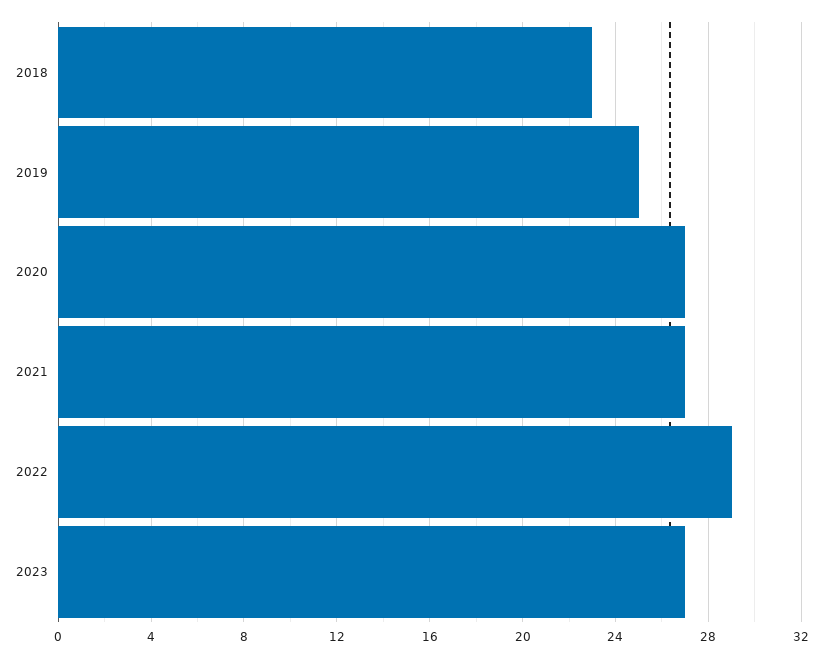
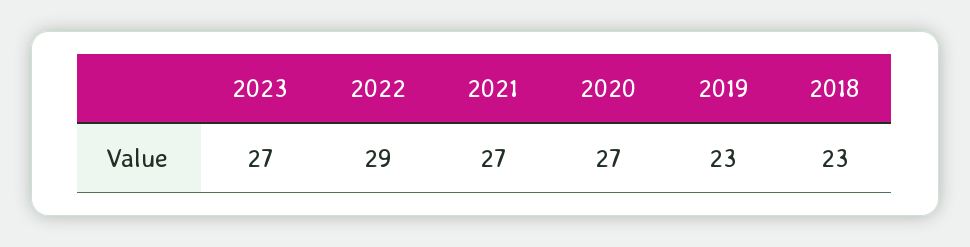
2019: 25 -> 23

